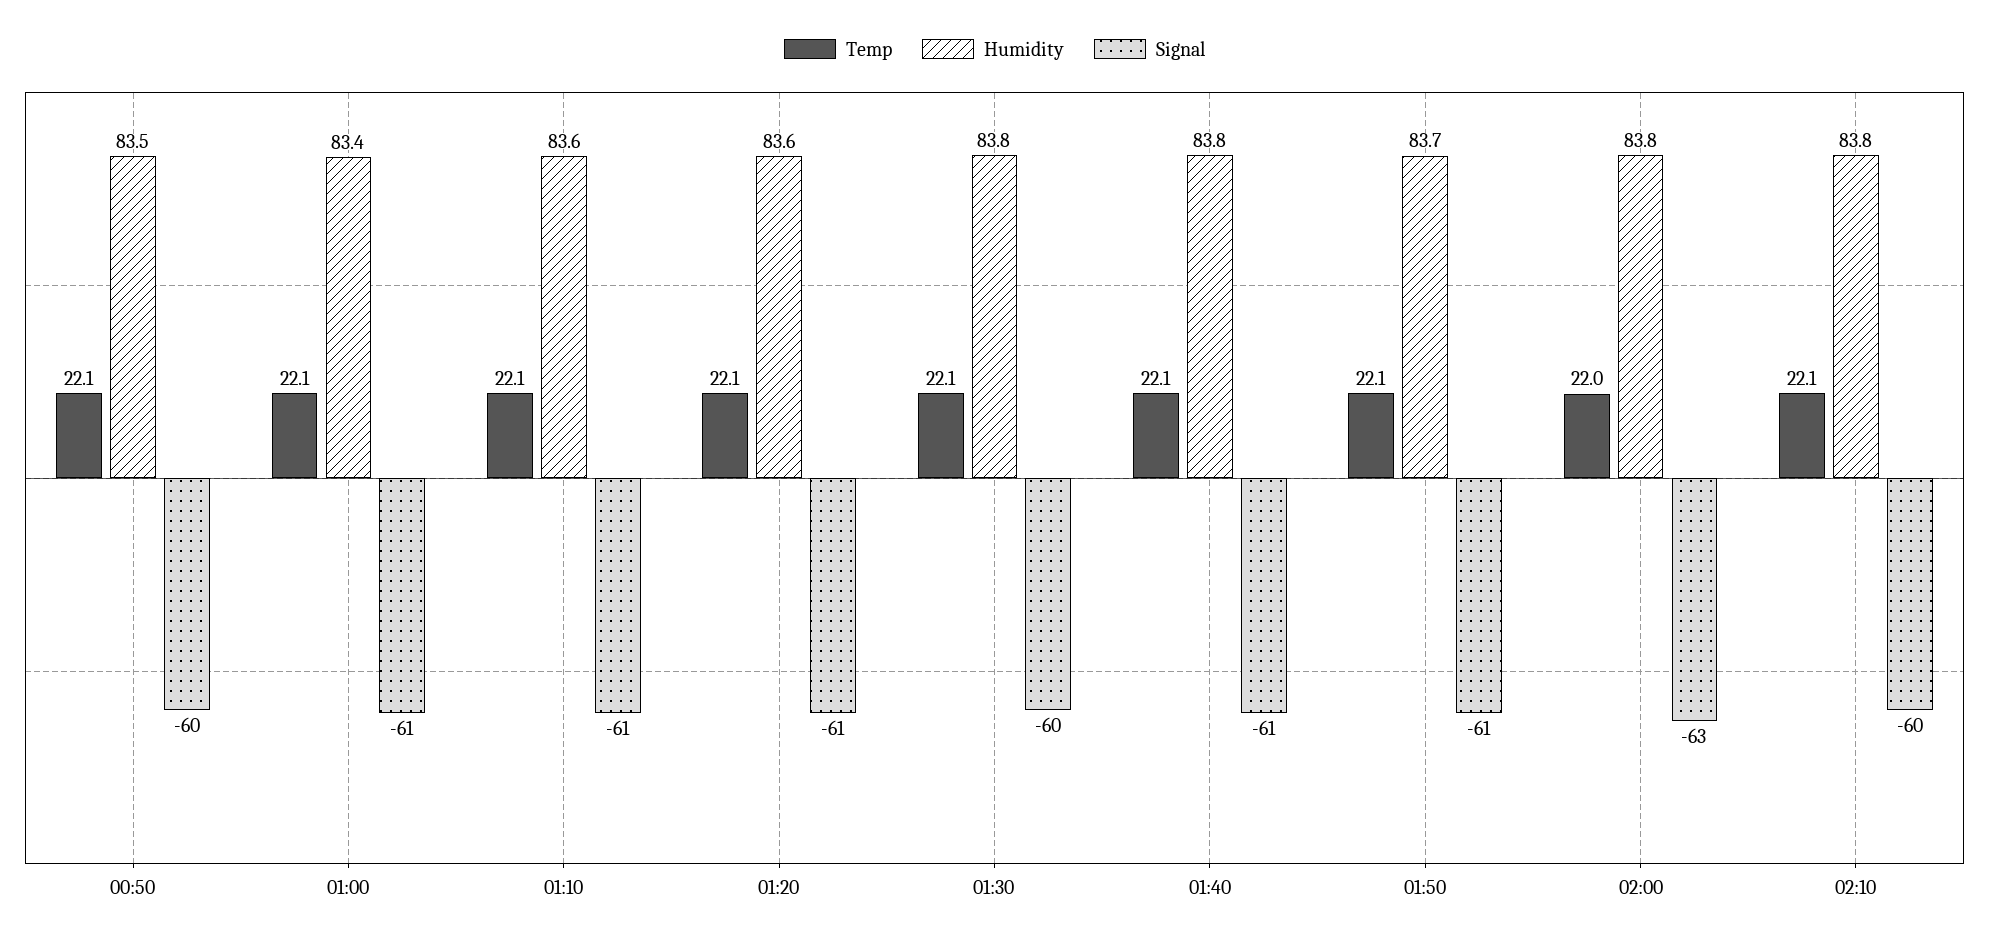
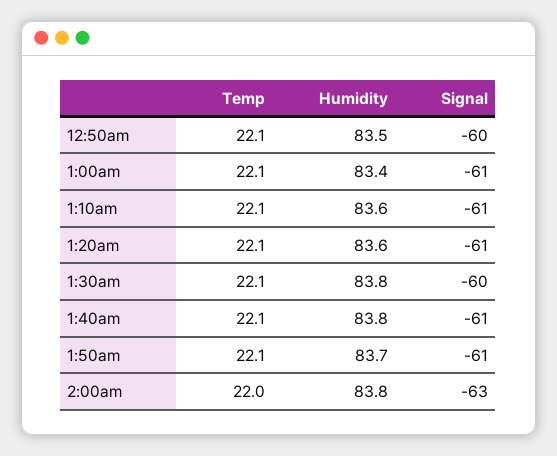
Temp, 02:10: 22.1 -> none
Humidity, 02:10: 83.8 -> none
Signal, 02:10: -60 -> none

